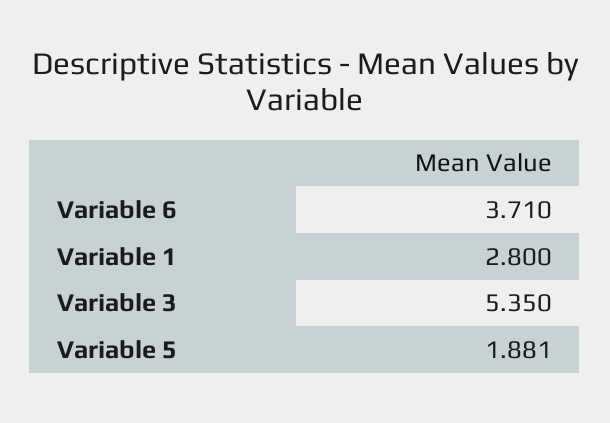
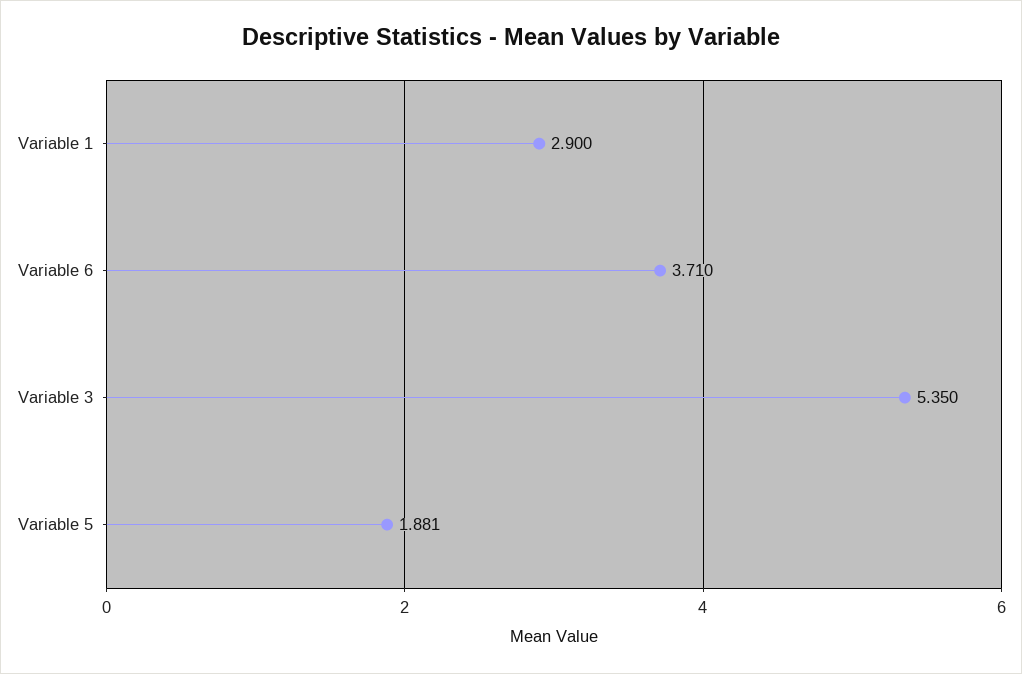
Variable 1: 2.8 -> 2.9

